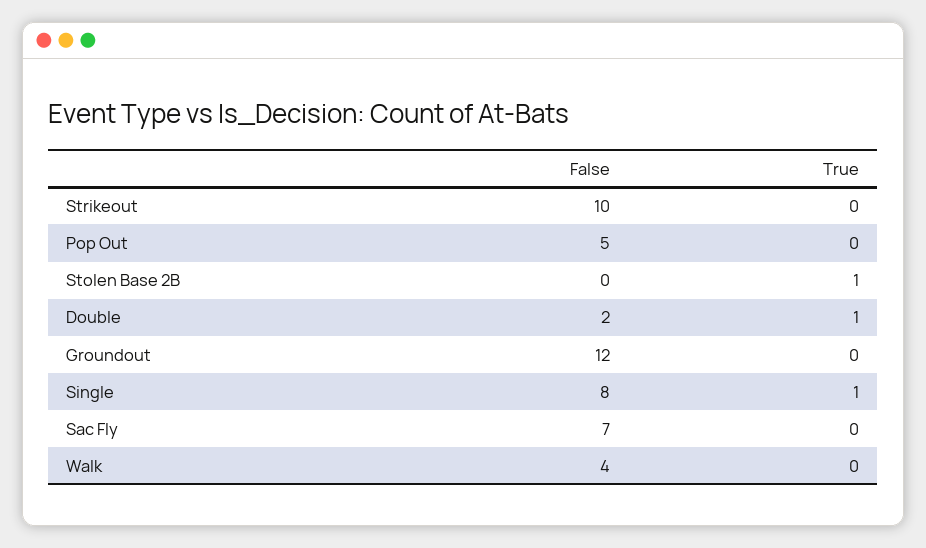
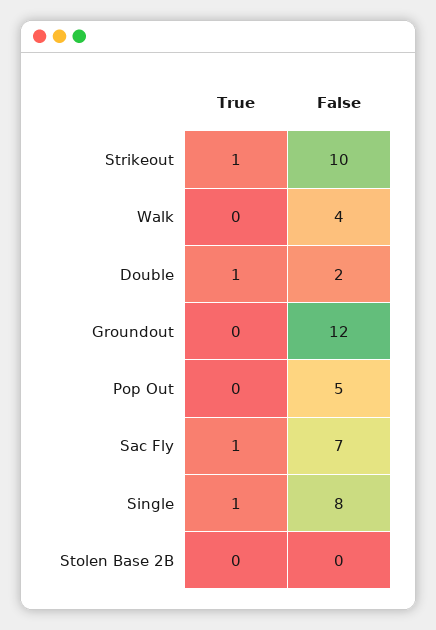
True, Strikeout: 0 -> 1
True, Stolen Base 2B: 1 -> 0
True, Sac Fly: 0 -> 1

